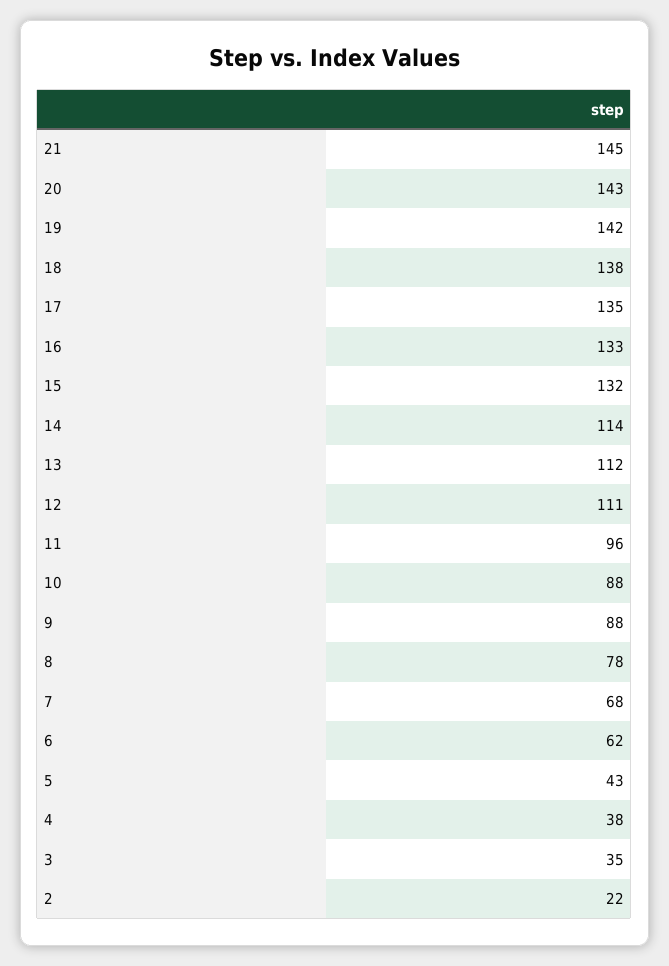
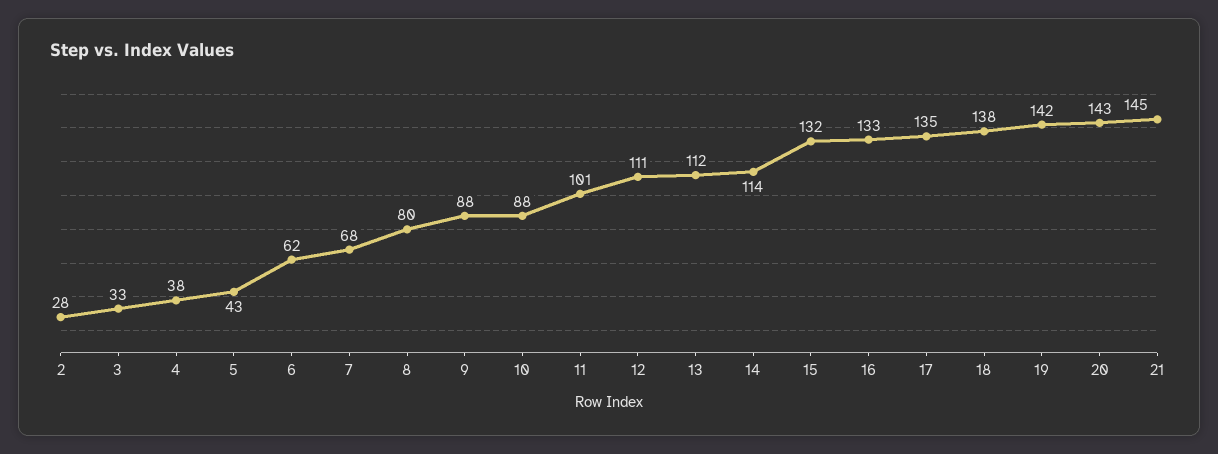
11: 96 -> 101
8: 78 -> 80
3: 35 -> 33
2: 22 -> 28

